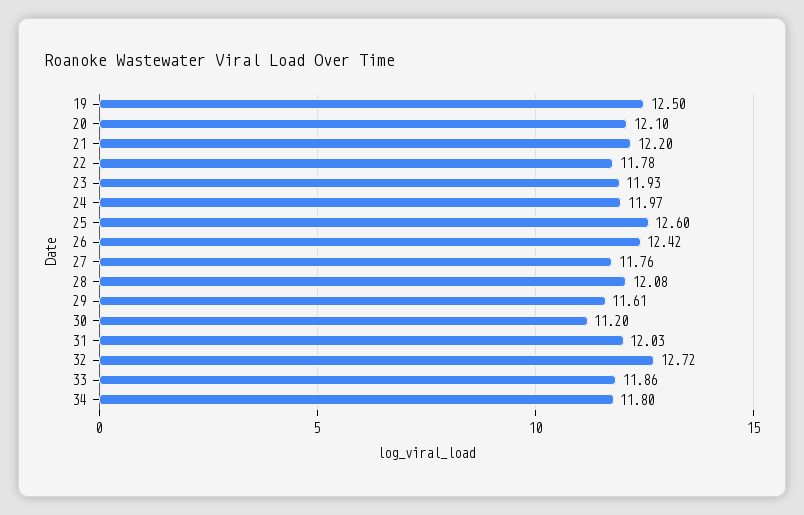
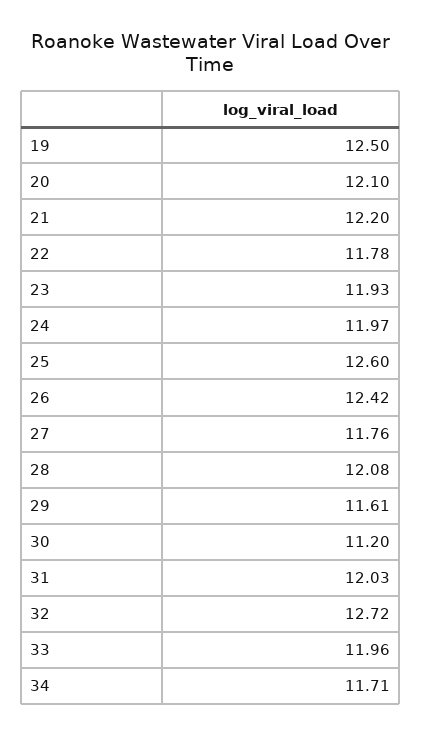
33: 11.86 -> 11.96
34: 11.8 -> 11.71

